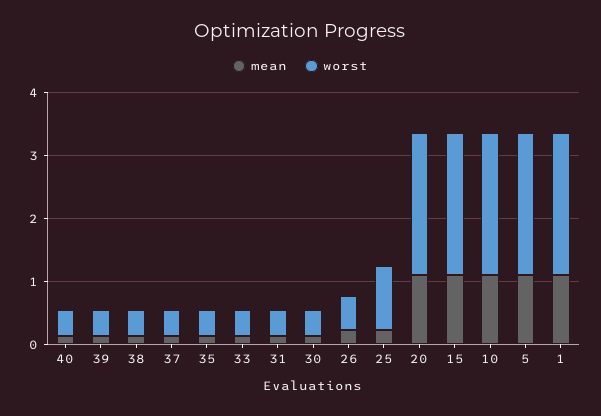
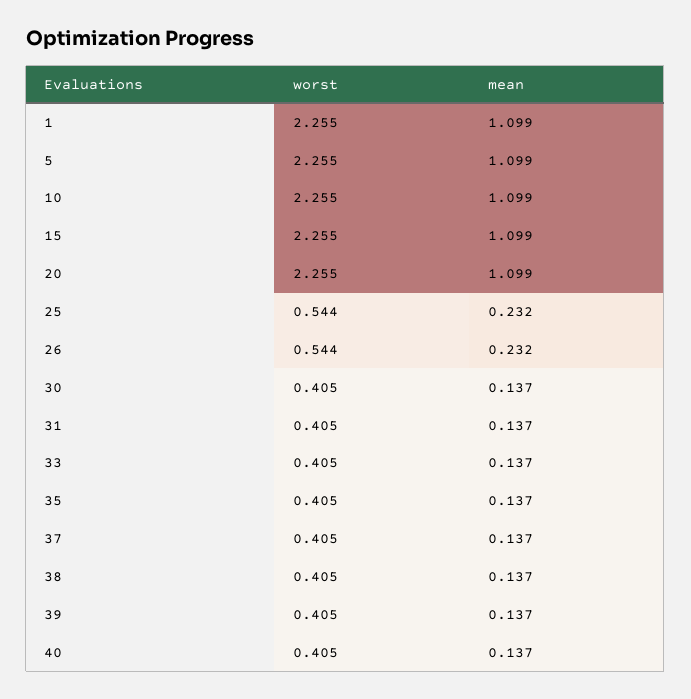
worst, 25: 1 -> 0.544

